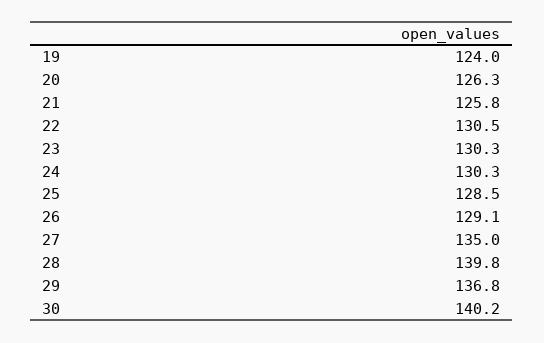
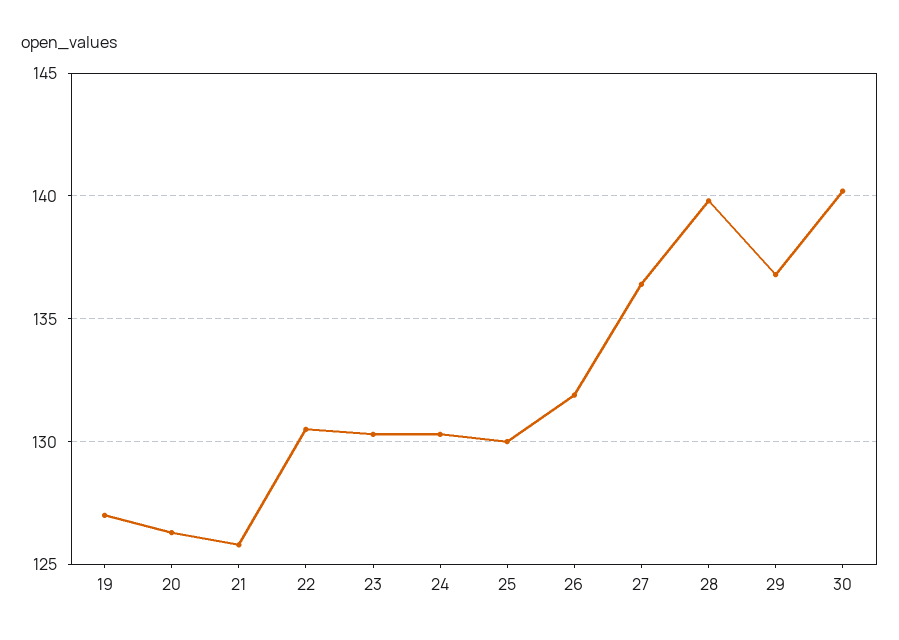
19: 124 -> 127
25: 128.5 -> 130
26: 129.1 -> 132
27: 135 -> 136.5

